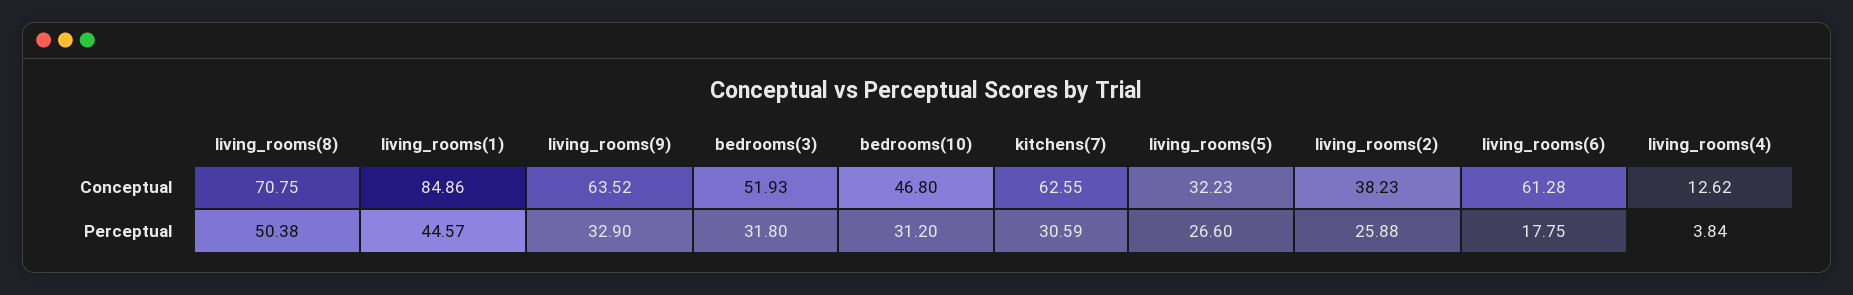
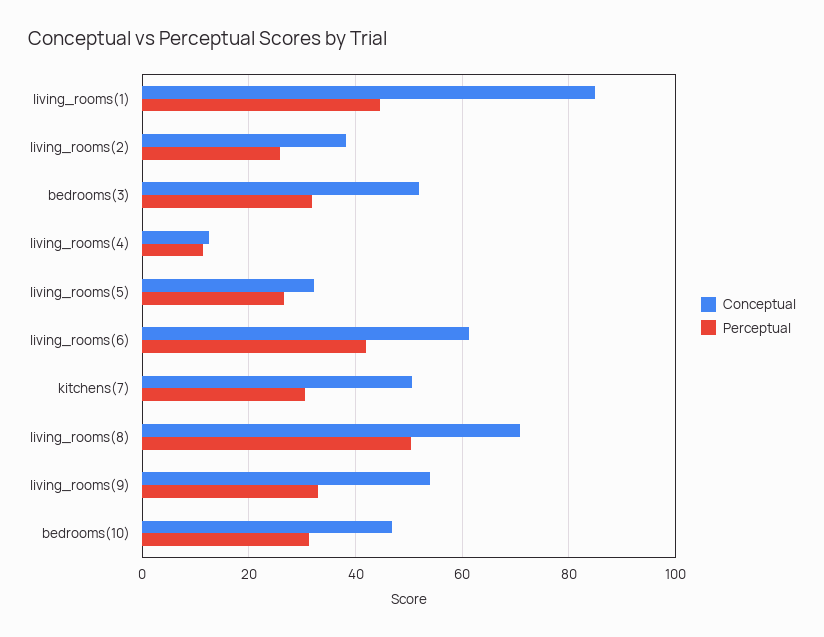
Conceptual, living_rooms(9): 63.52 -> 54
Conceptual, kitchens(7): 62.55 -> 50
Perceptual, living_rooms(6): 17.75 -> 42
Perceptual, living_rooms(4): 3.84 -> 12

